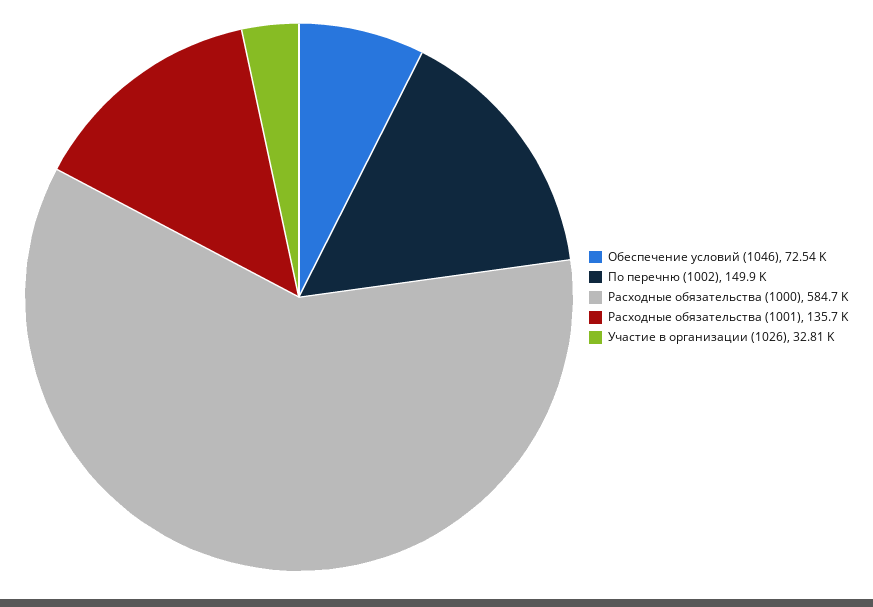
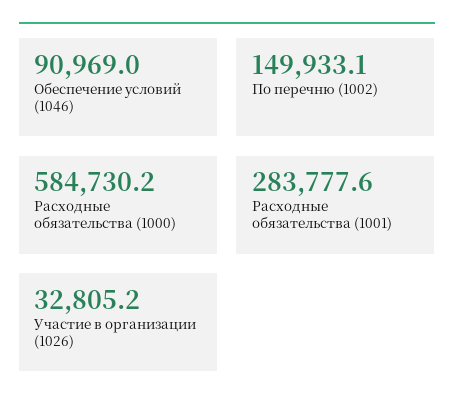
Обеспечение условий (1046): 72540 -> 90969
Расходные обязательства (1001): 135700 -> 283777.6

